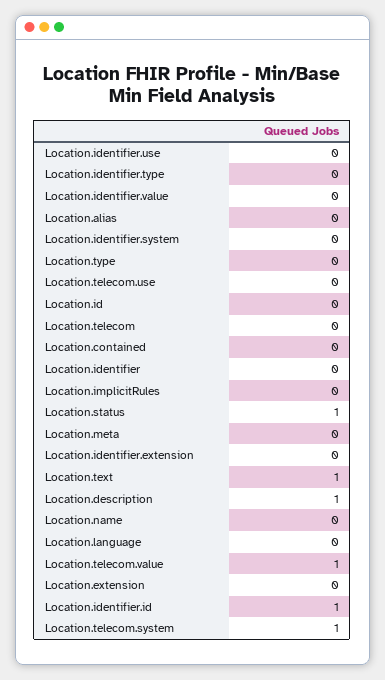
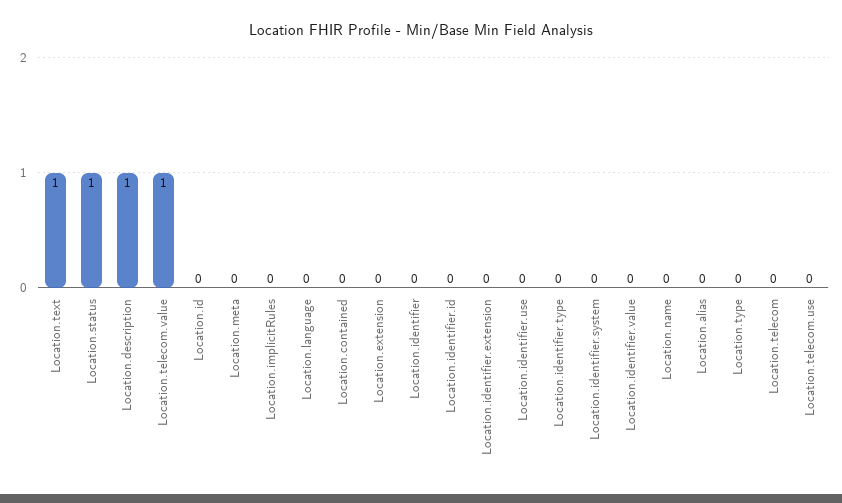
Location.identifier.id: 1 -> 0
Location.telecom.system: 1 -> none

